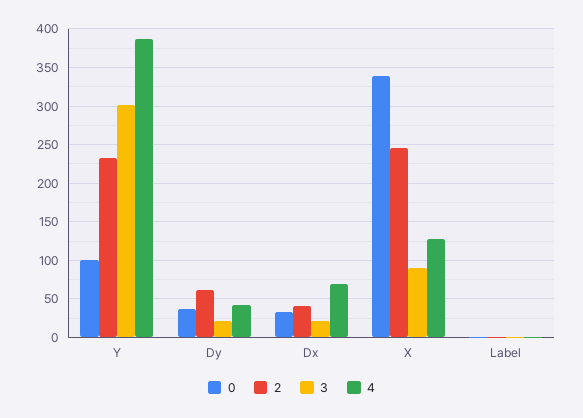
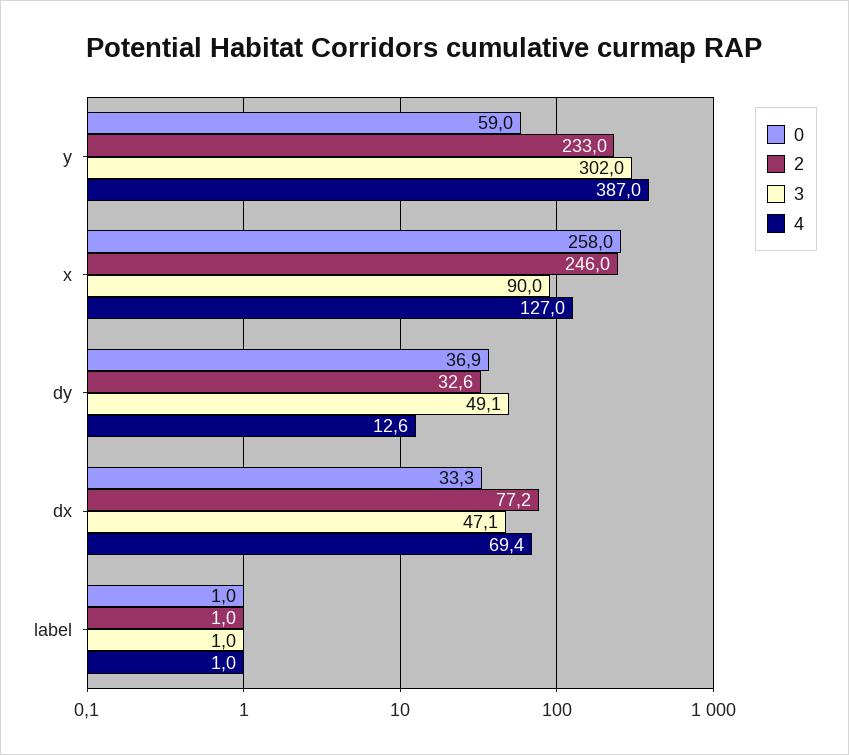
0, Y: 100 -> 59
2, Dy: 60 -> 32.6
3, Dy: 20 -> 49.1
4, Dy: 40 -> 12.6
2, Dx: 40 -> 77.2
3, Dx: 20 -> 47.1
0, X: 340 -> 258

